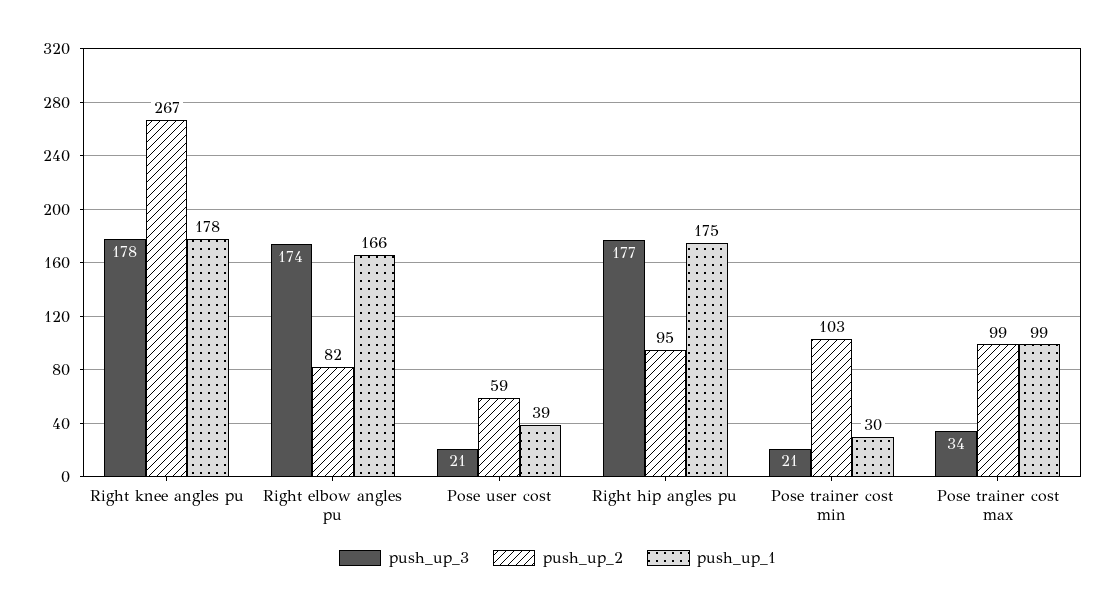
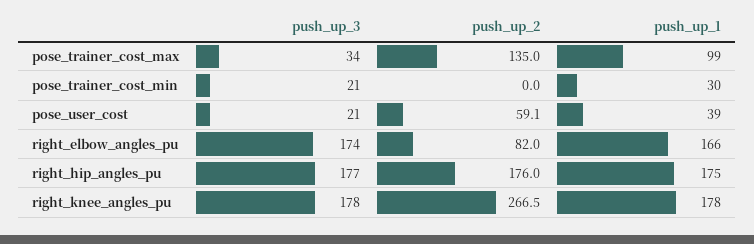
push_up_2, Right hip angles pu: 95 -> 176
push_up_2, Pose trainer cost min: 103 -> 0
push_up_2, Pose trainer cost max: 99 -> 135

